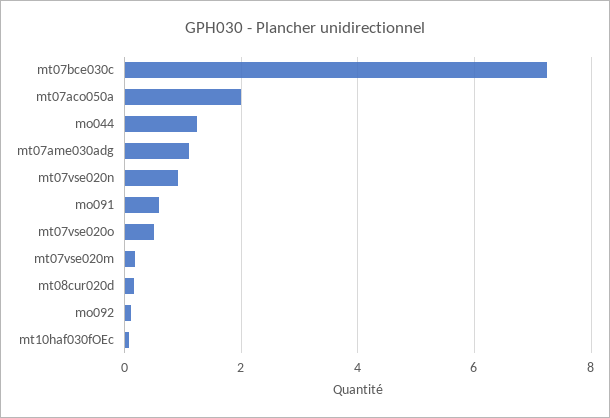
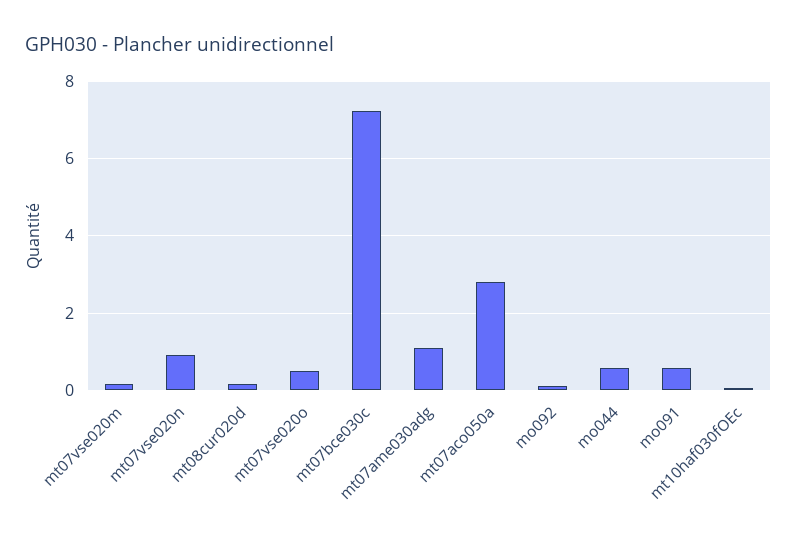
mt07aco050a: 2 -> 2.8
mo044: 1.2 -> 0.6

